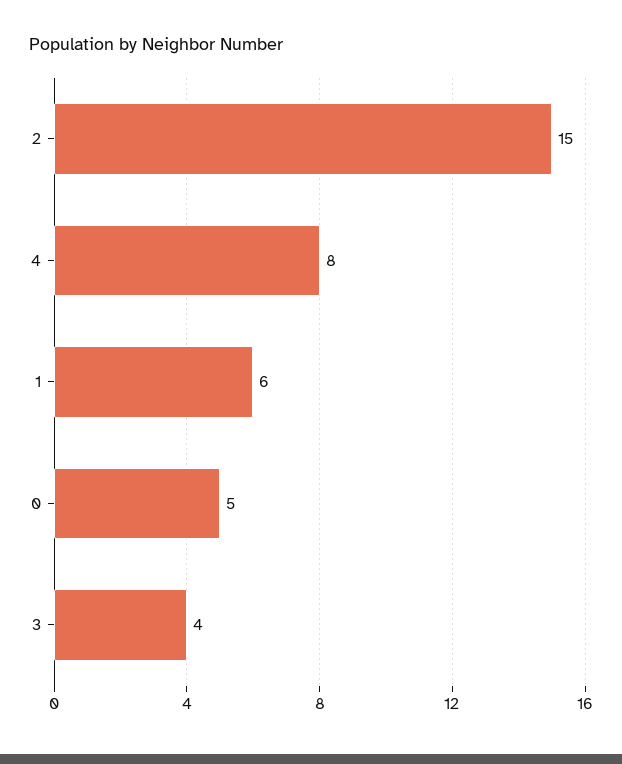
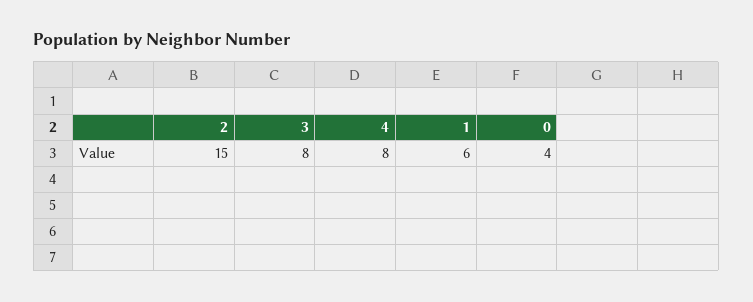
0: 5 -> 4
3: 4 -> 8

